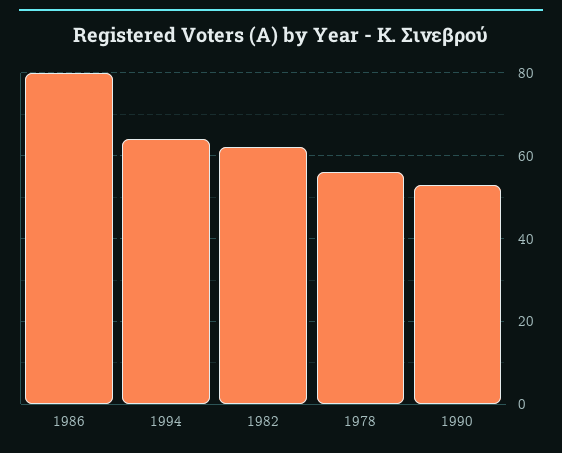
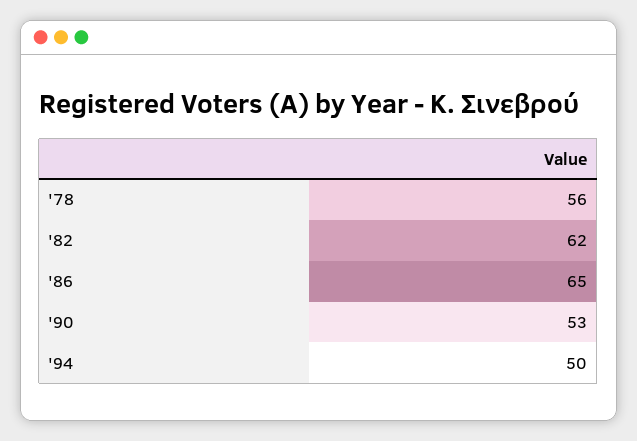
1986: 80 -> 65
1994: 65 -> 50

